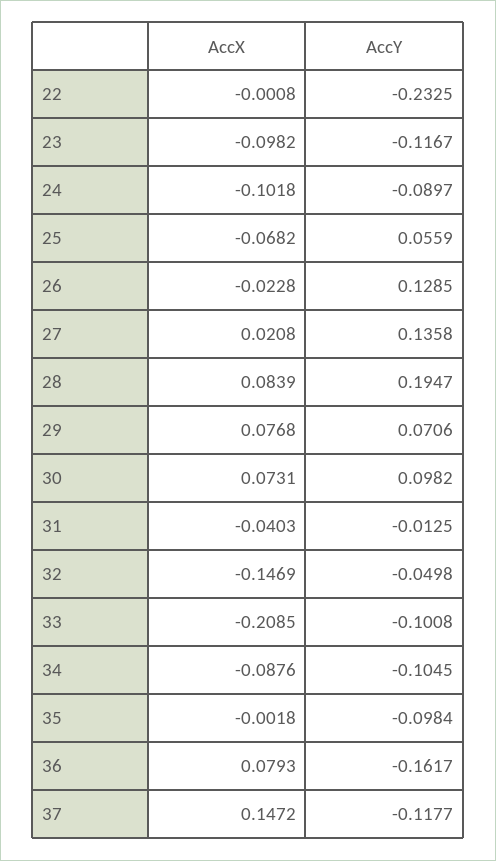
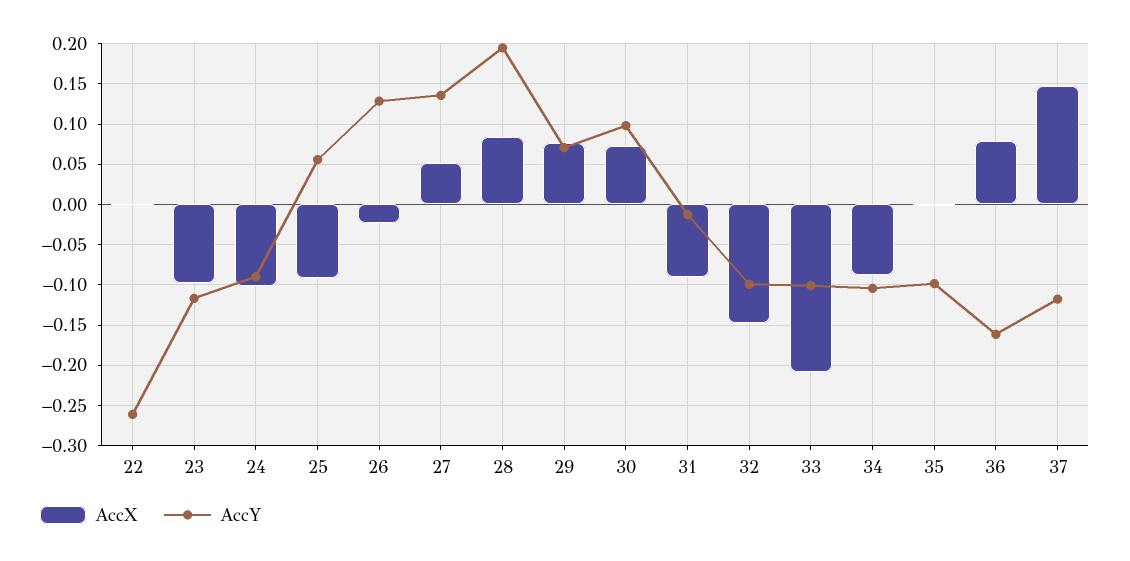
AccY, 22: -0.2325 -> -0.26
AccX, 25: -0.0682 -> -0.09
AccX, 27: 0.0208 -> 0.05
AccX, 31: -0.0403 -> -0.09
AccY, 32: -0.0498 -> -0.1

